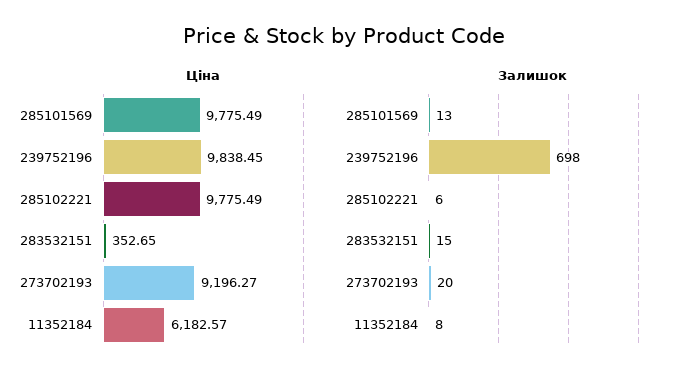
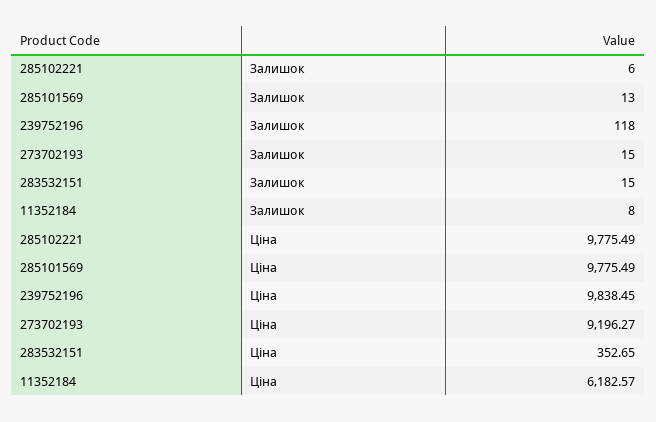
Залишок, 239752196: 698 -> 118
Залишок, 273702193: 20 -> 15

